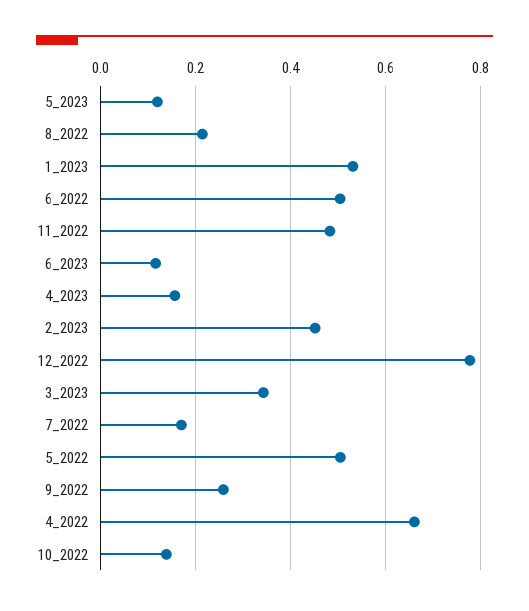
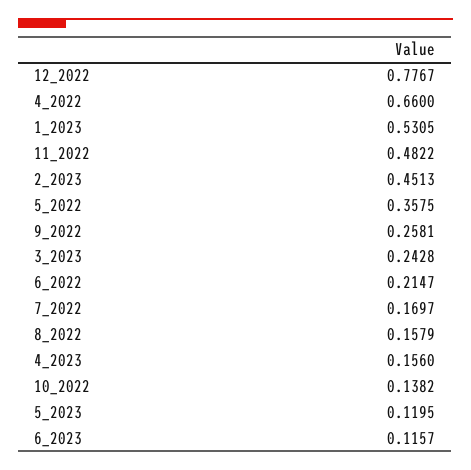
8_2022: 0.22 -> 0.1579
6_2022: 0.5 -> 0.2147
3_2023: 0.34 -> 0.2428
5_2022: 0.5 -> 0.3575

